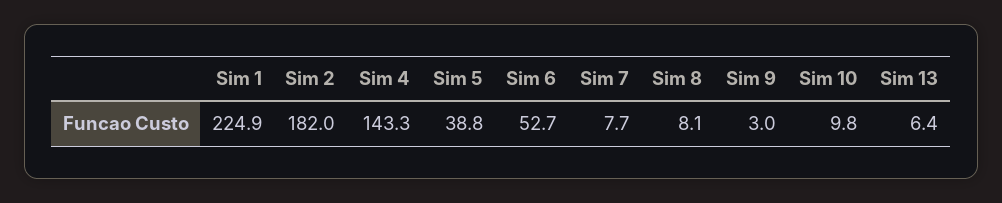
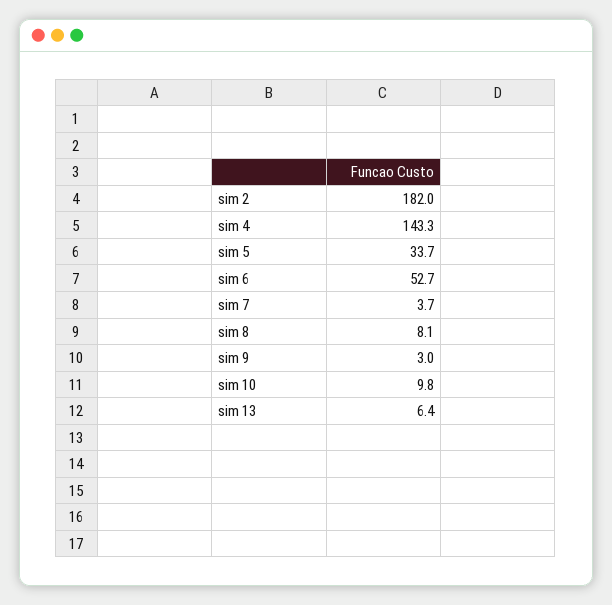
Sim 1: 224.9 -> none
Sim 5: 38.8 -> 33.7
Sim 7: 7.7 -> 3.7

